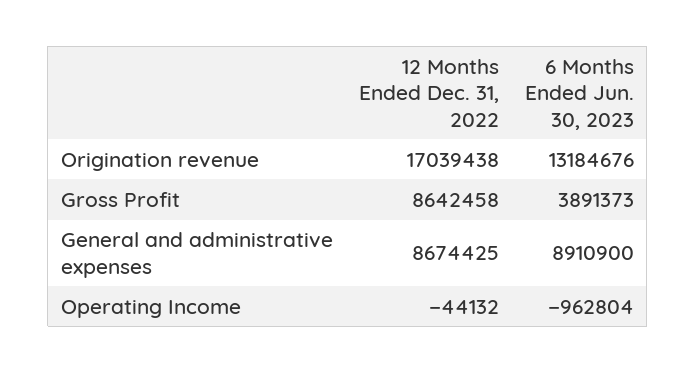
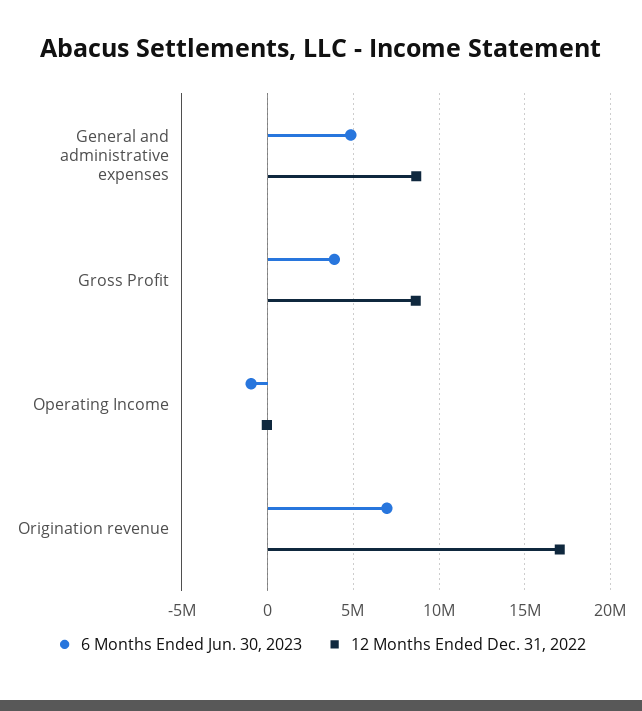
6 Months Ended Jun. 30, 2023, Origination revenue: 13184676 -> 7000000
6 Months Ended Jun. 30, 2023, General and administrative expenses: 8910900 -> 5000000

